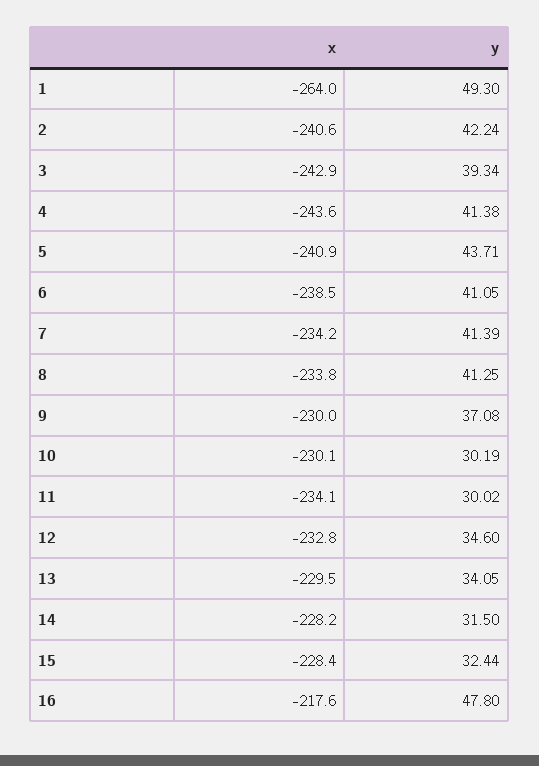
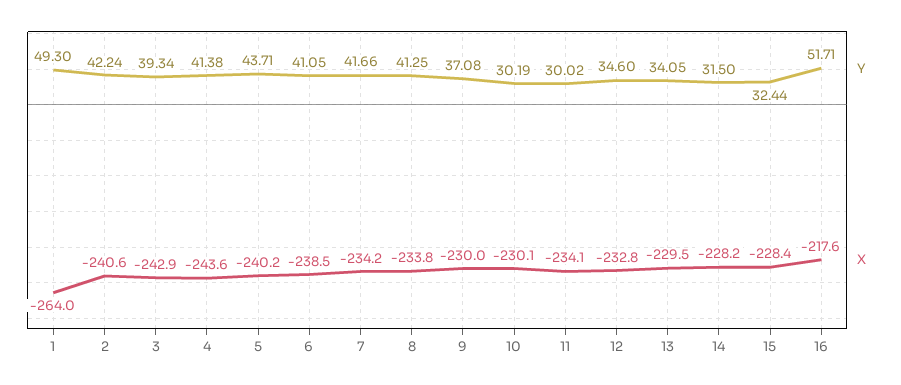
x, 5: -240.9 -> -240.2
y, 7: 41.39 -> 41.66
y, 16: 47.8 -> 51.71

